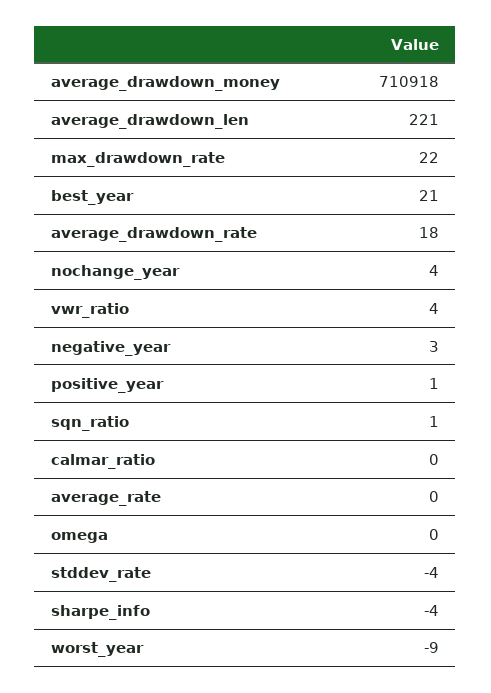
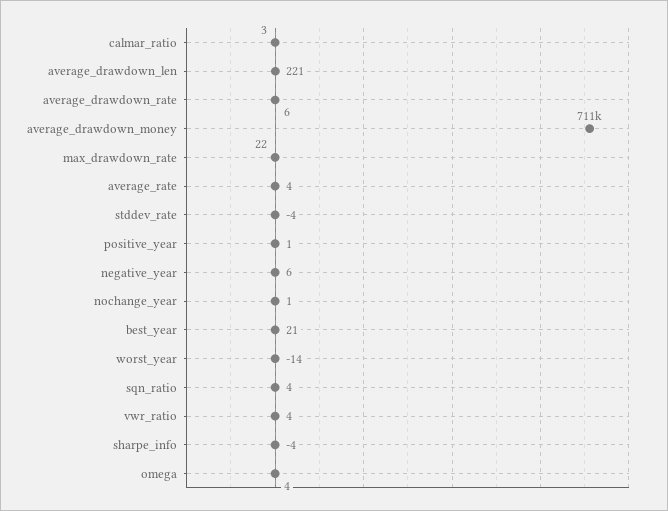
average_drawdown_rate: 18 -> 6
nochange_year: 4 -> 1
negative_year: 3 -> 6
sqn_ratio: 1 -> 4
calmar_ratio: 0 -> 3
average_rate: 0 -> 4
omega: 0 -> 4
worst_year: -9 -> -14

